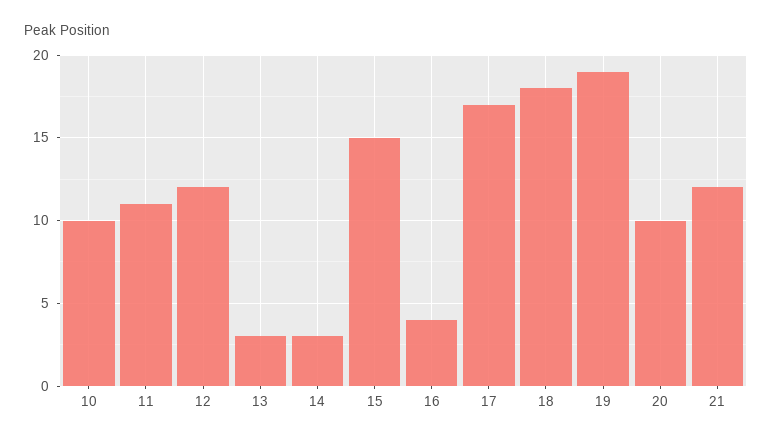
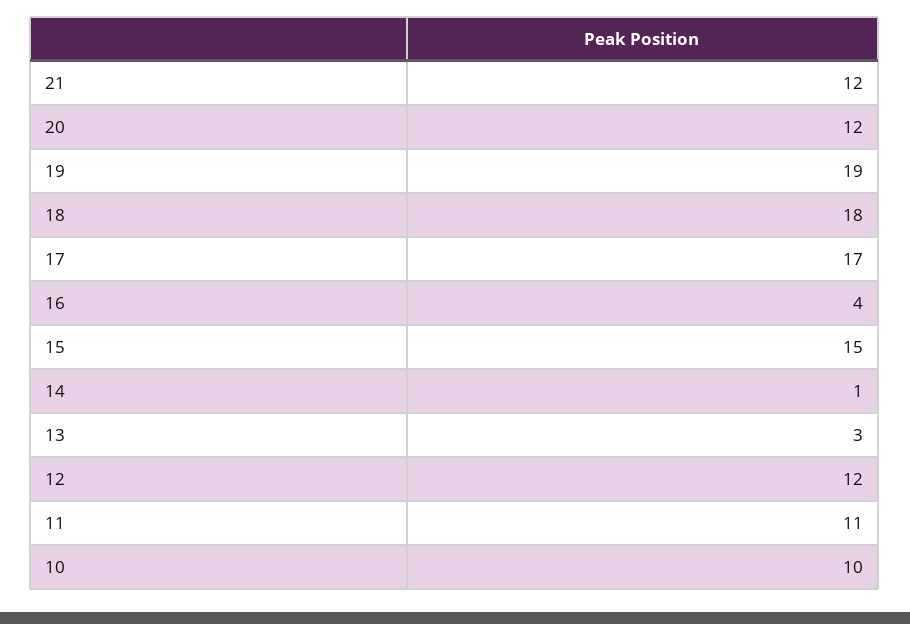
14: 3 -> 1
20: 10 -> 12

